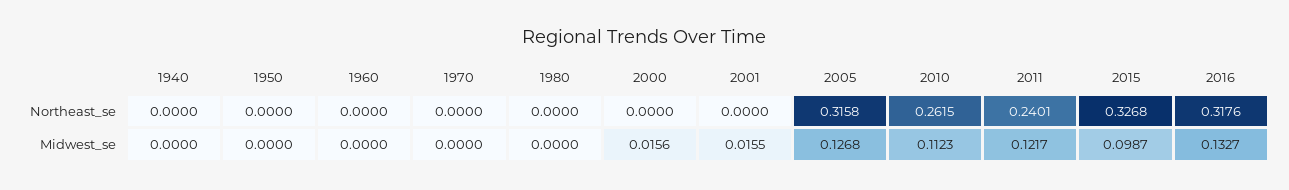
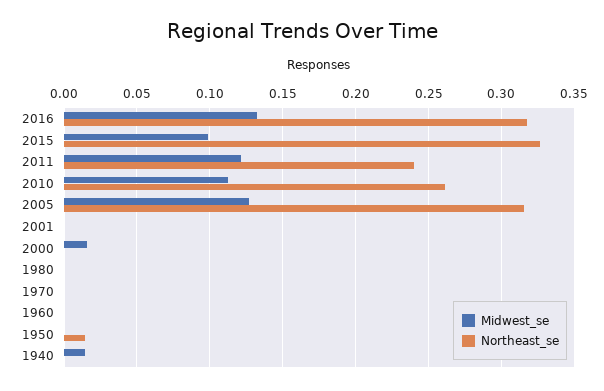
Northeast_se, 1950: 0 -> 0.015
Midwest_se, 1940: 0 -> 0.015
Midwest_se, 2001: 0.0155 -> 0

